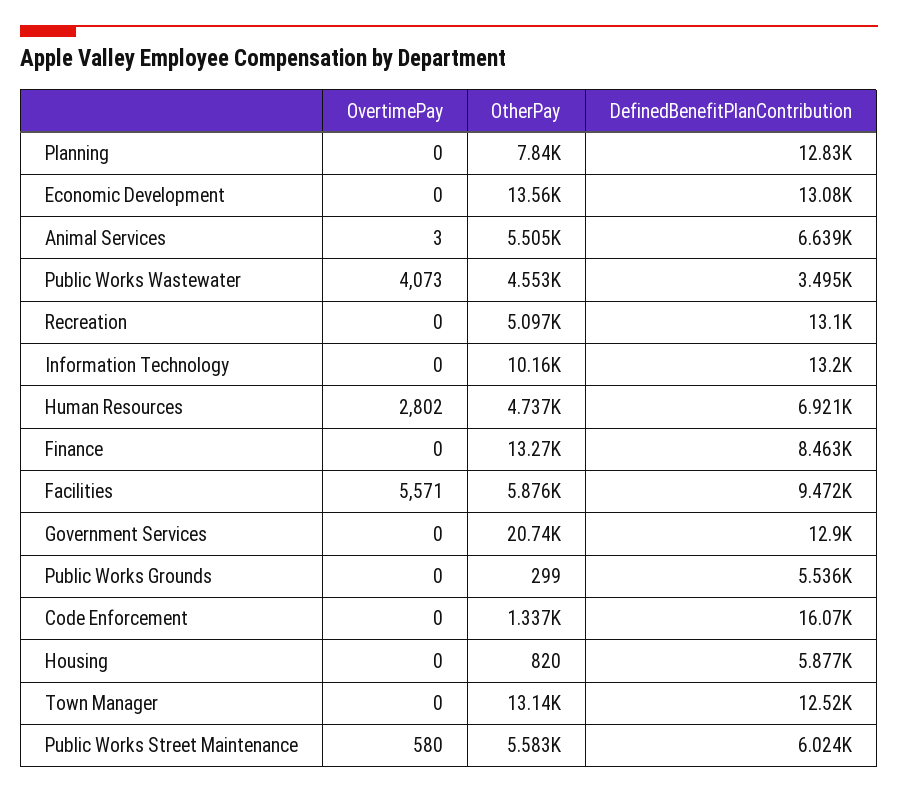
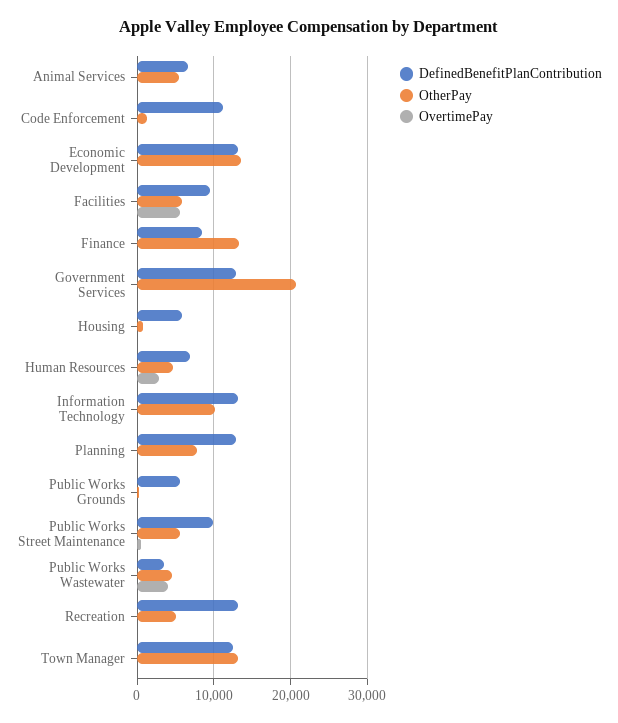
DefinedBenefitPlanContribution, Code Enforcement: 16070 -> 11000
DefinedBenefitPlanContribution, Public Works Street Maintenance: 6024 -> 10000

